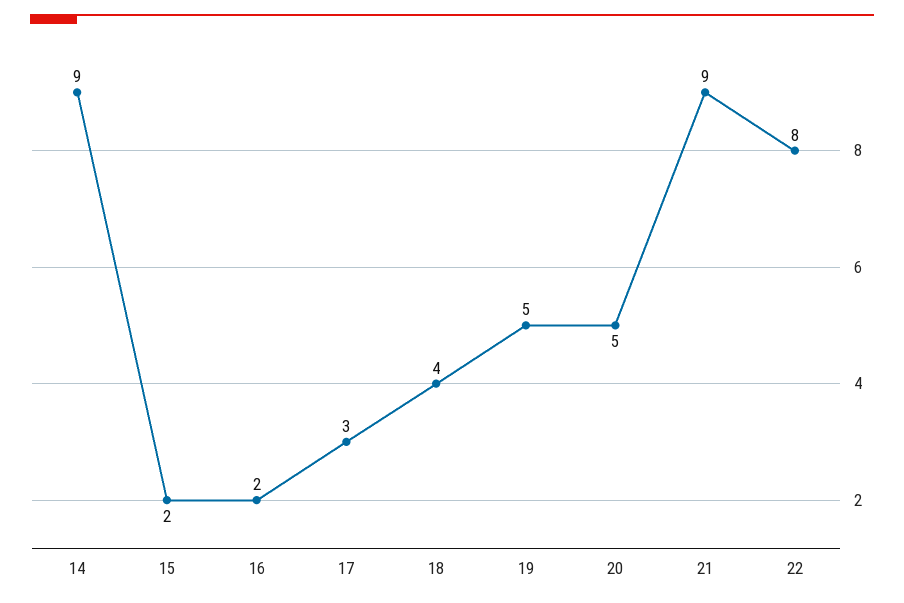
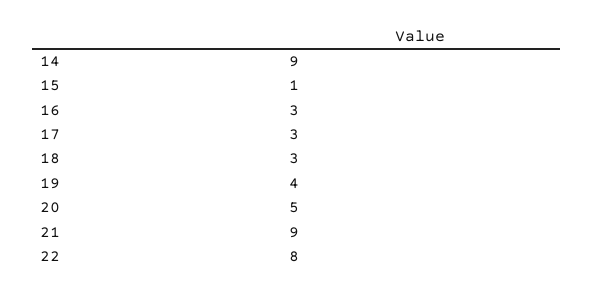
15: 2 -> 1
16: 2 -> 3
18: 4 -> 3
19: 5 -> 4

